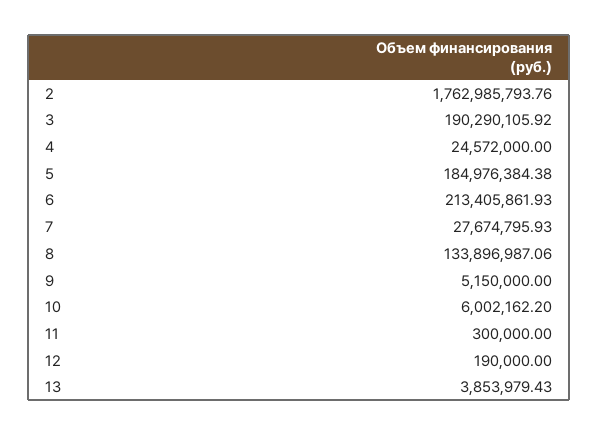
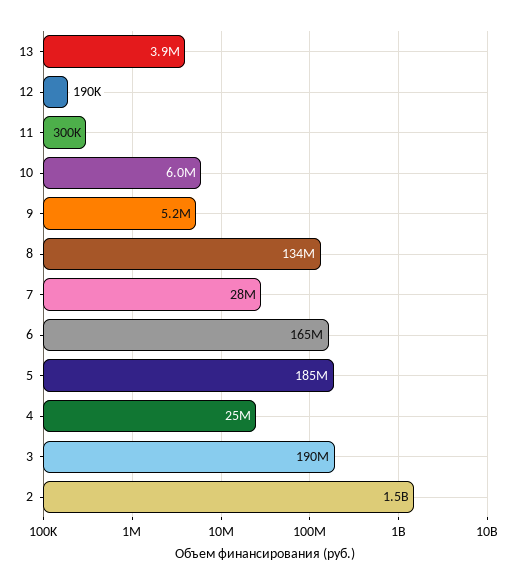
2: 1762985793.76 -> 1500000000
6: 213405861.93 -> 165000000

